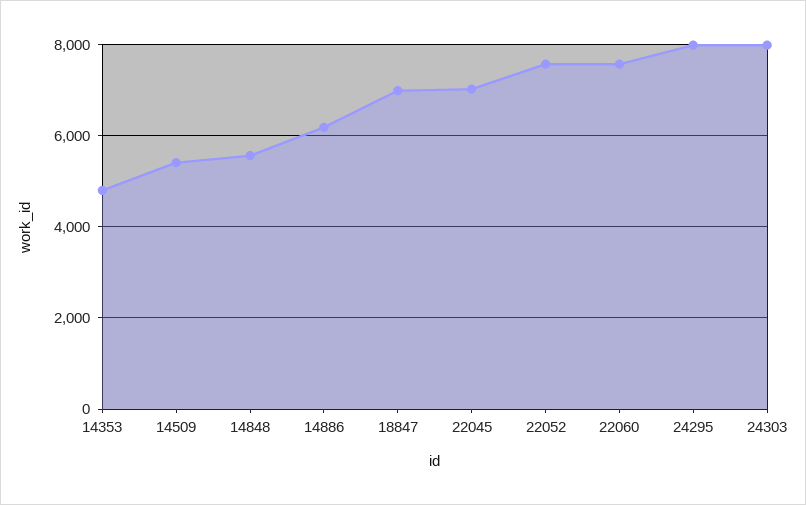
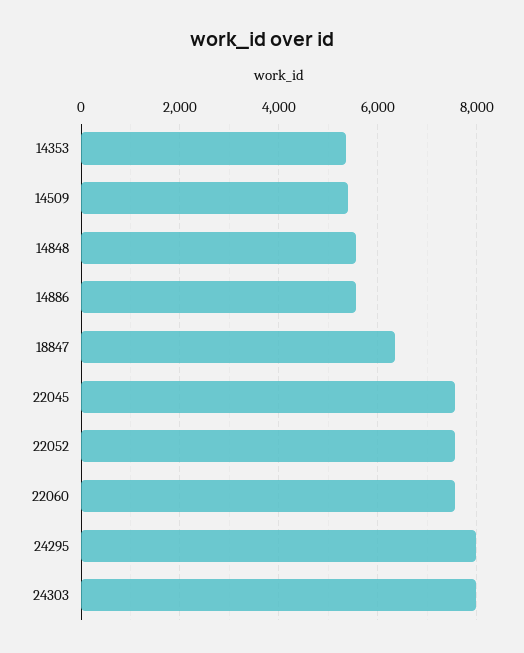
14353: 4800 -> 5400
14886: 6200 -> 5600
18847: 7000 -> 6400
22045: 7000 -> 7600

